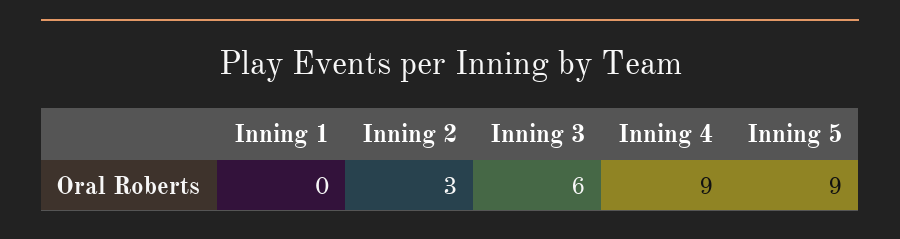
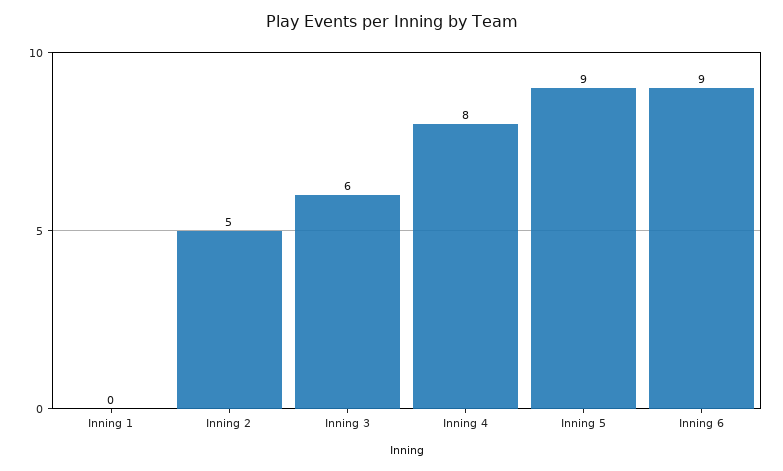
Inning 2: 3 -> 5
Inning 4: 9 -> 8
Inning 6: none -> 9

